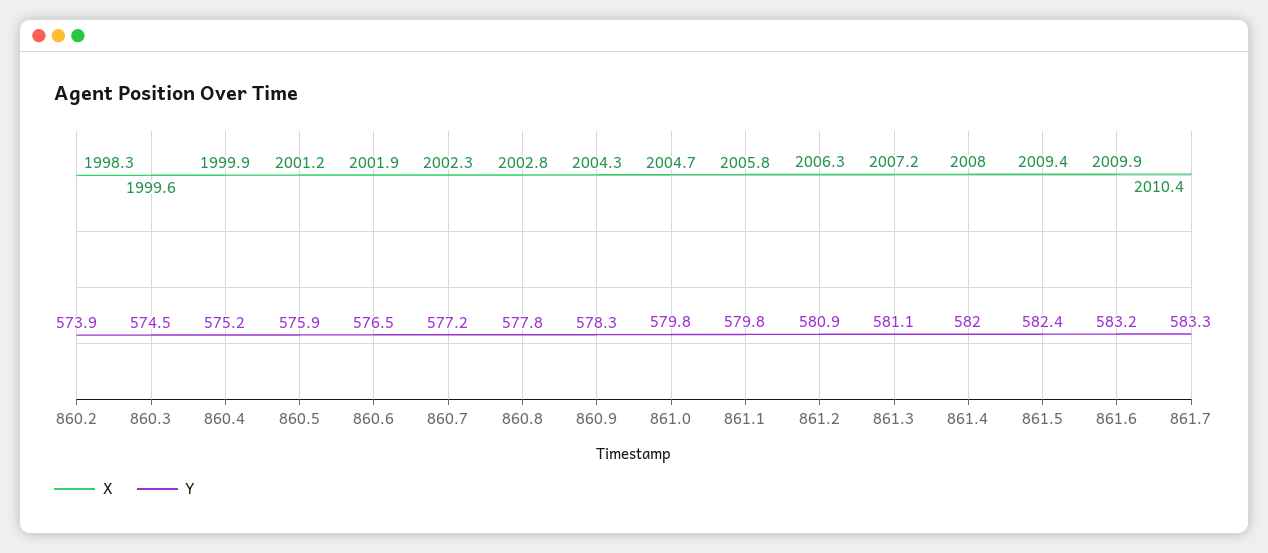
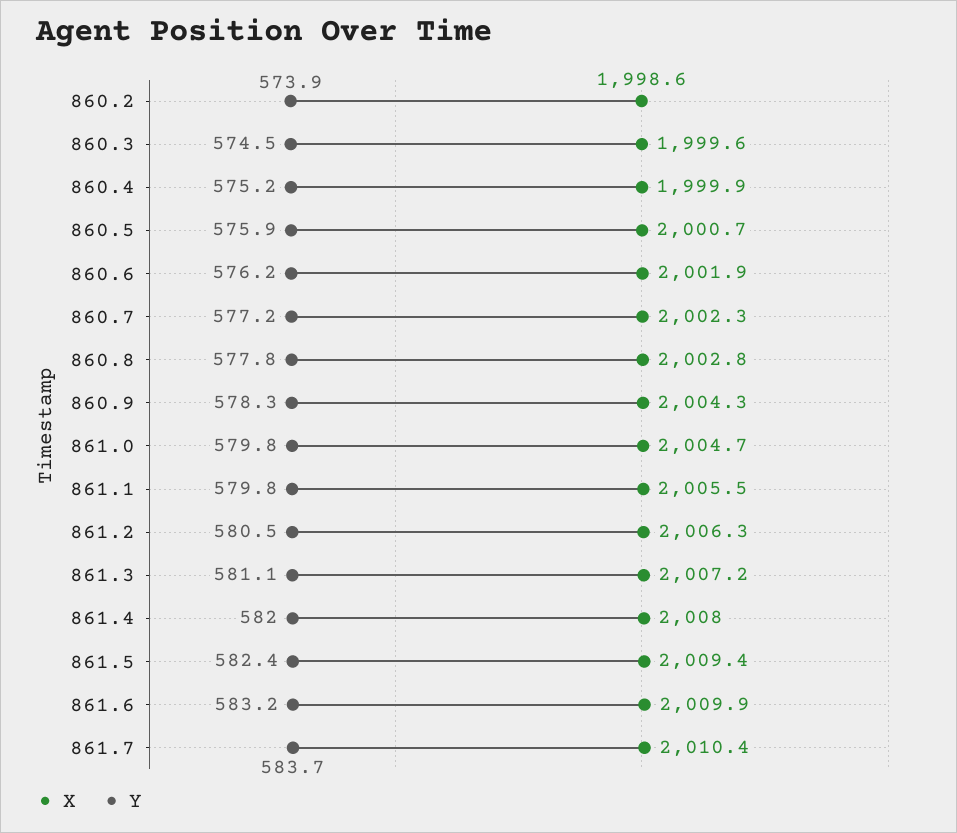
X, 860.2: 1998.3 -> 1998.6
X, 860.5: 2001.2 -> 2000.7
Y, 860.6: 576.5 -> 576.2
X, 861.1: 2005.8 -> 2005.5
Y, 861.2: 580.9 -> 580.5
Y, 861.7: 583.3 -> 583.7

